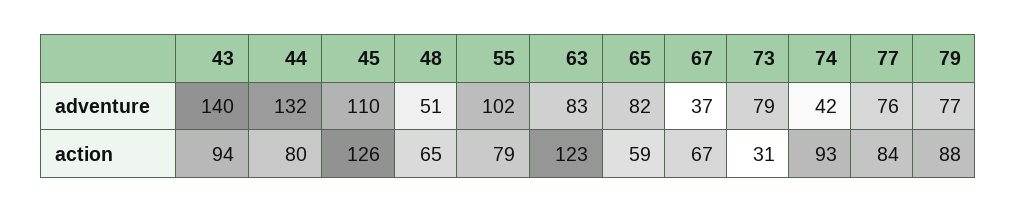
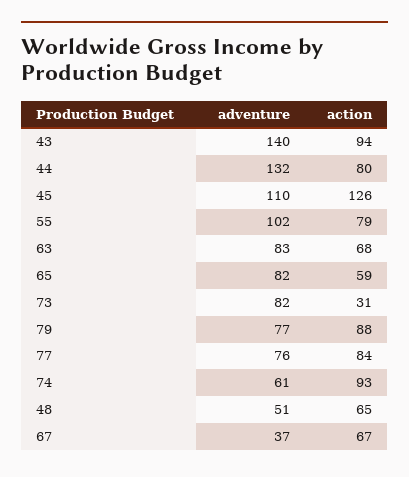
73, adventure: 79 -> 82
74, adventure: 42 -> 61
63, action: 123 -> 68

